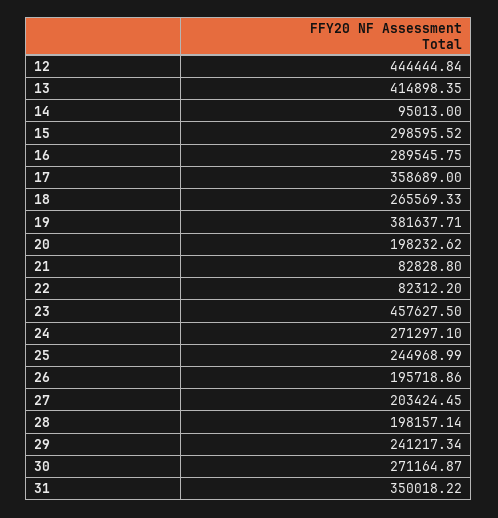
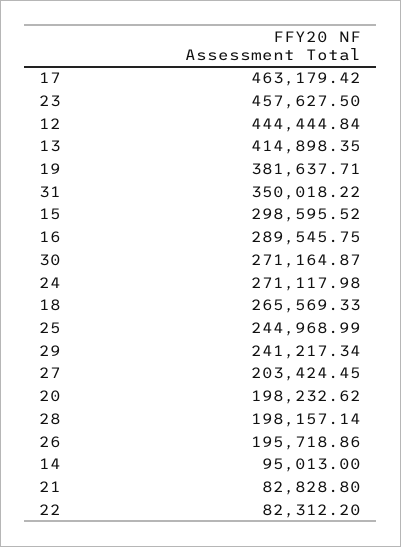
17: 358689 -> 463179.42
24: 271297.1 -> 271117.98

